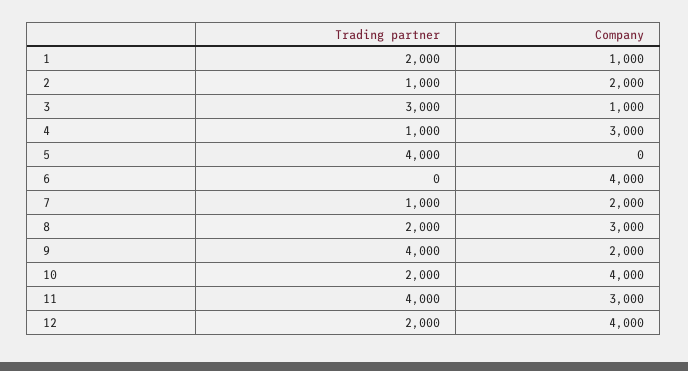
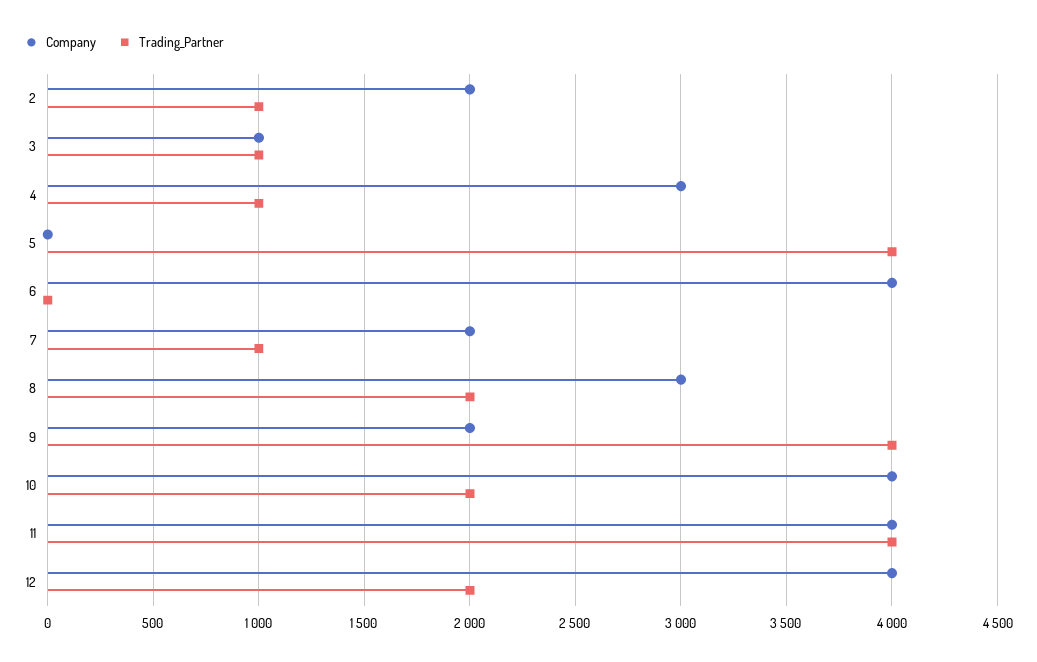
Trading partner, 1: 2000 -> none
Company, 1: 1000 -> none
Trading partner, 3: 3000 -> 1000
Company, 11: 3000 -> 4000

